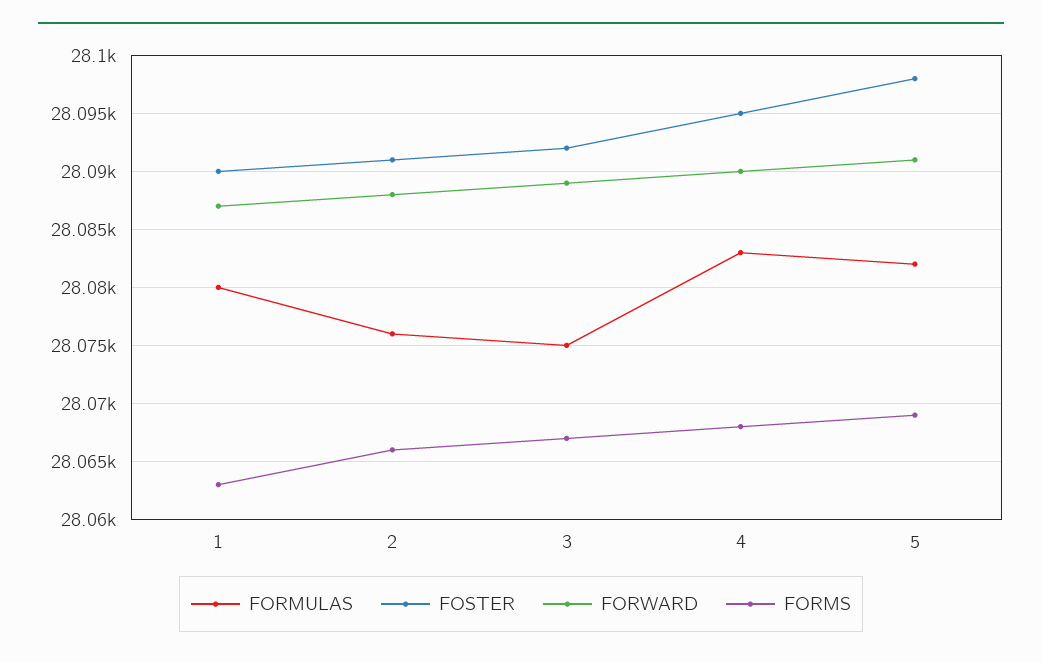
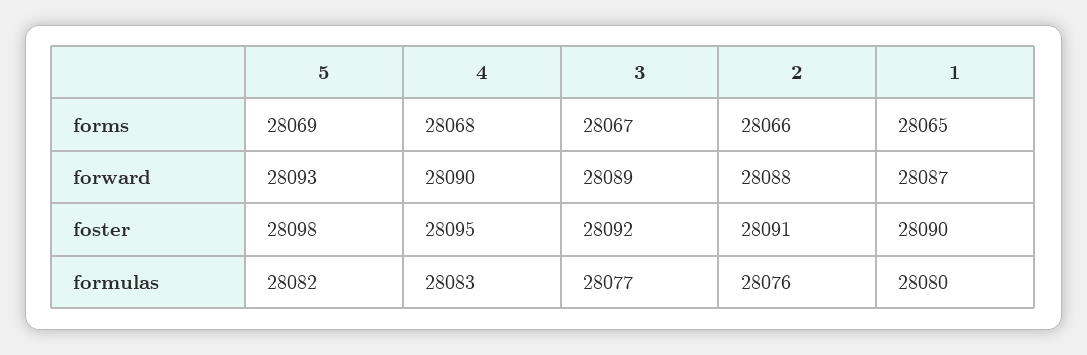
FORMS, 1: 28063 -> 28065
FORMULAS, 3: 28075 -> 28077
FORWARD, 5: 28091 -> 28093

